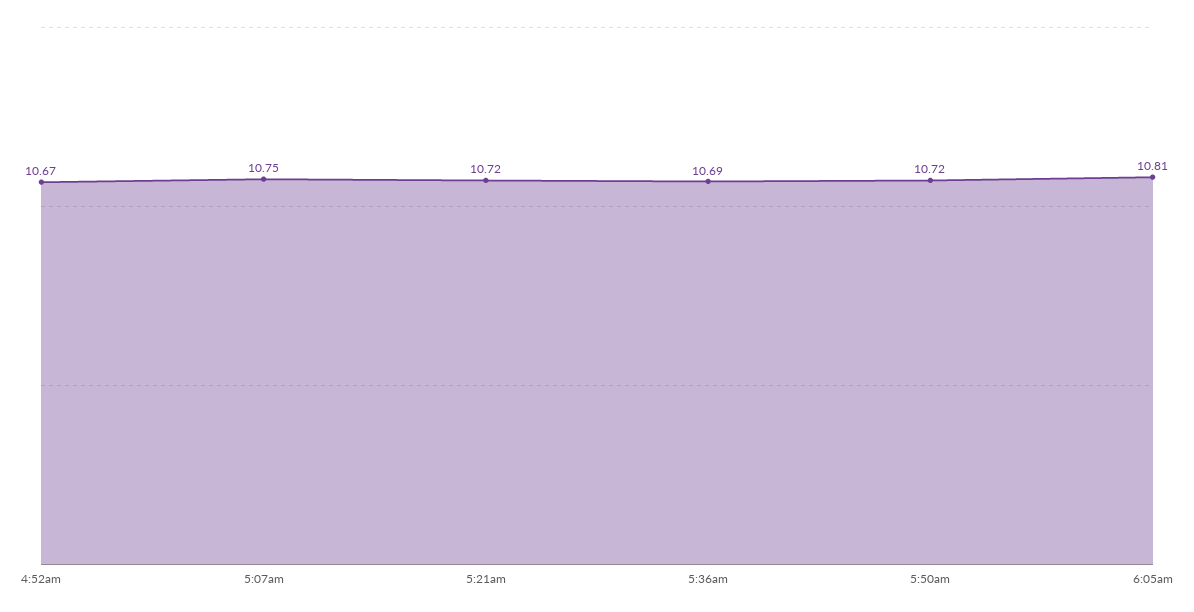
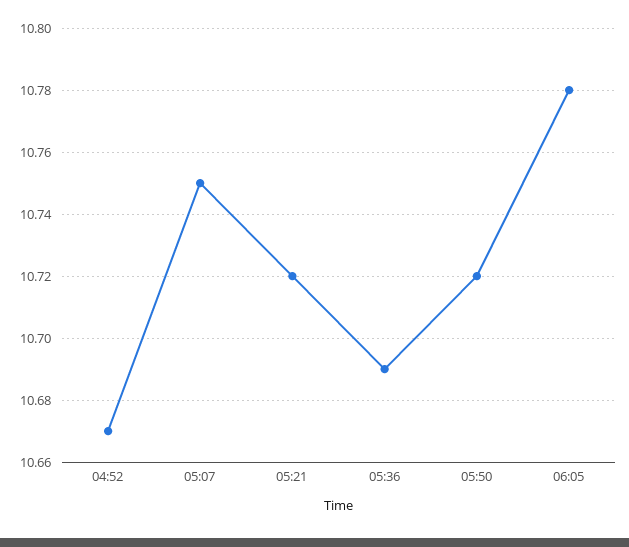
6:05am: 10.81 -> 10.78

